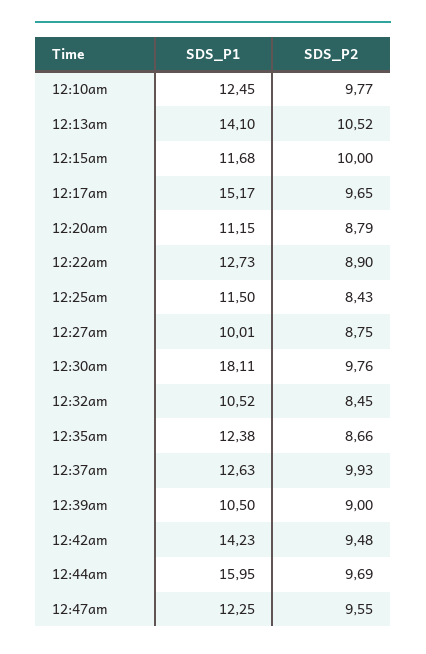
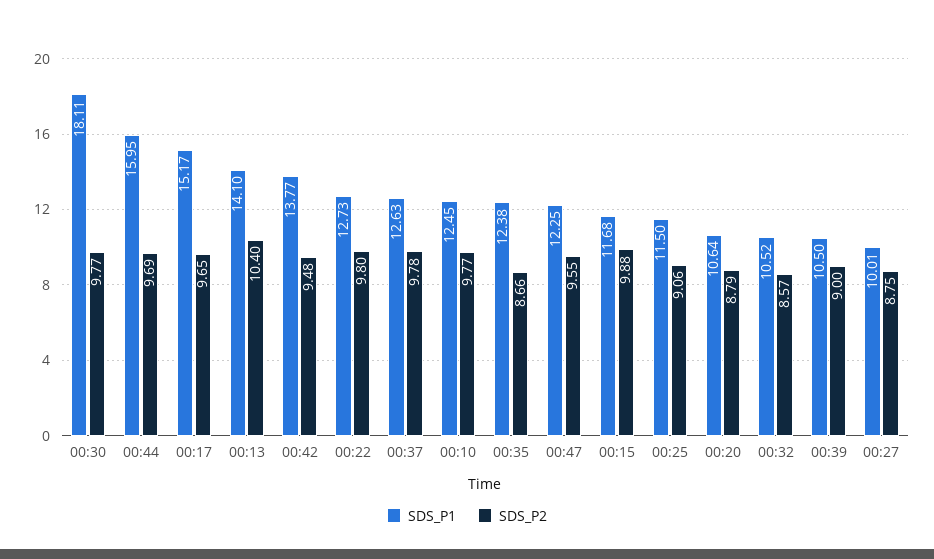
SDS_P2, 12:13am: 10.52 -> 10.4
SDS_P2, 12:15am: 10 -> 9.88
SDS_P1, 12:20am: 11.15 -> 10.64
SDS_P2, 12:22am: 8.9 -> 9.8
SDS_P2, 12:25am: 8.43 -> 9.06
SDS_P2, 12:30am: 9.76 -> 9.77
SDS_P2, 12:32am: 8.45 -> 8.57
SDS_P2, 12:37am: 9.93 -> 9.78
SDS_P1, 12:42am: 14.23 -> 13.77

